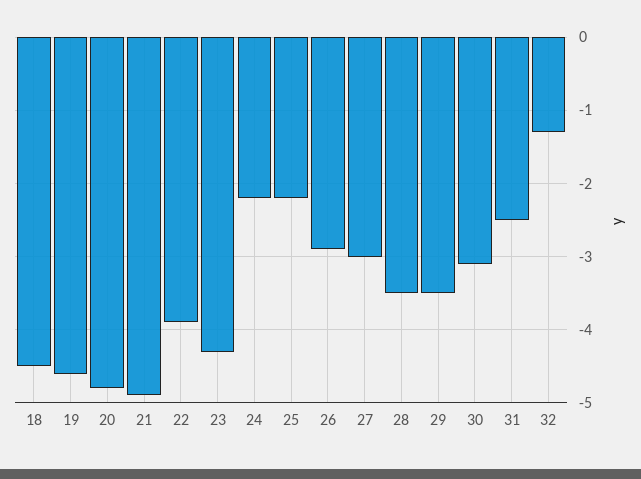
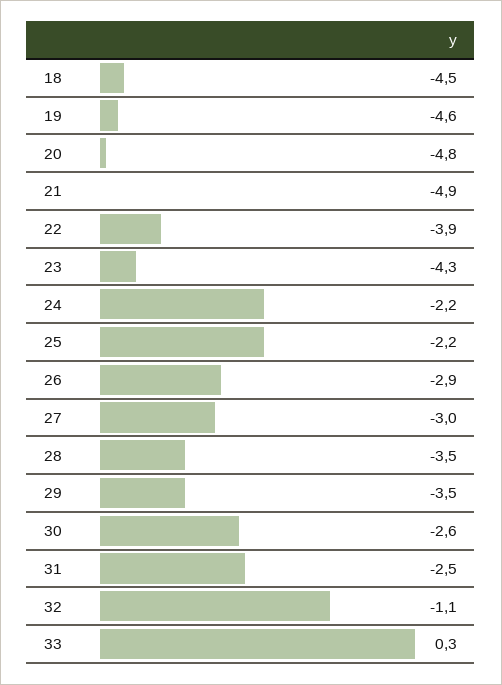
30: -3.1 -> -2.6
32: -1.3 -> -1.1
33: none -> 0.3

